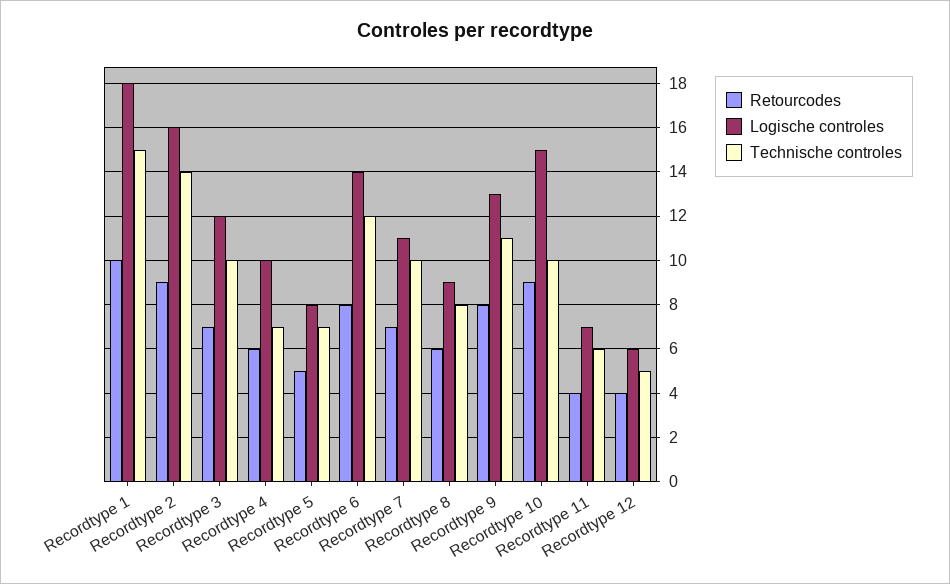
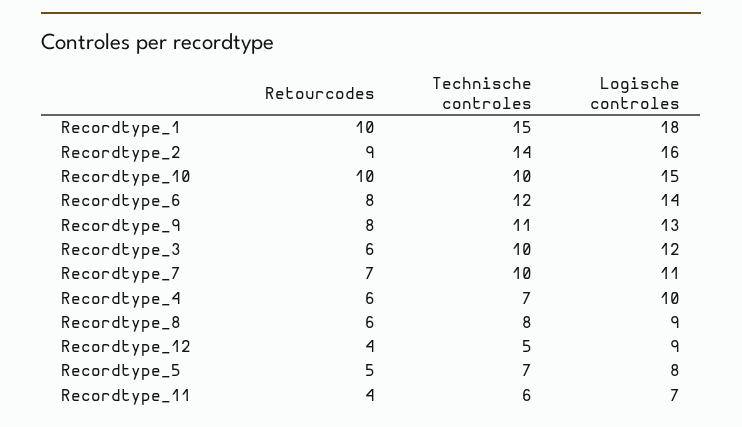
Retourcodes, Recordtype 3: 7 -> 6
Retourcodes, Recordtype 10: 9 -> 10
Logische controles, Recordtype 12: 6 -> 9

